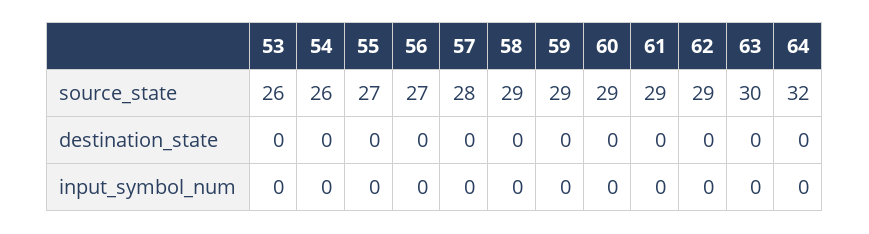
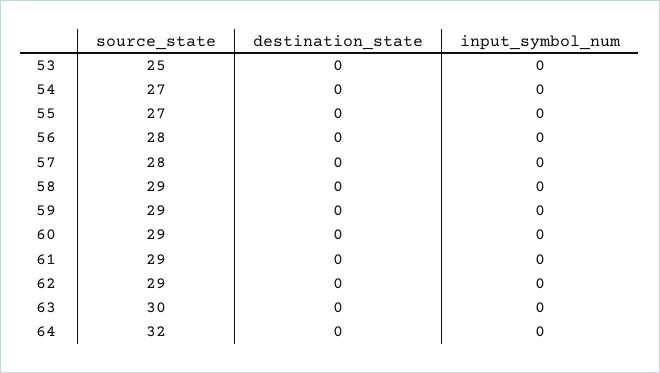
53, source_state: 26 -> 25
54, source_state: 26 -> 27
56, source_state: 27 -> 28

